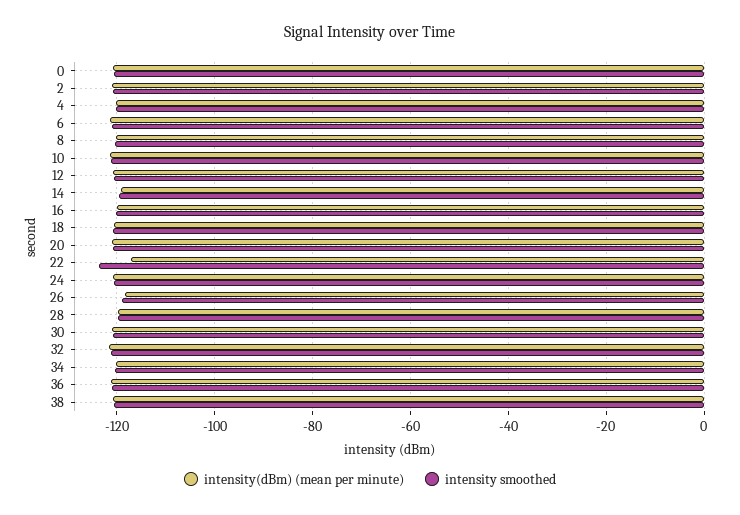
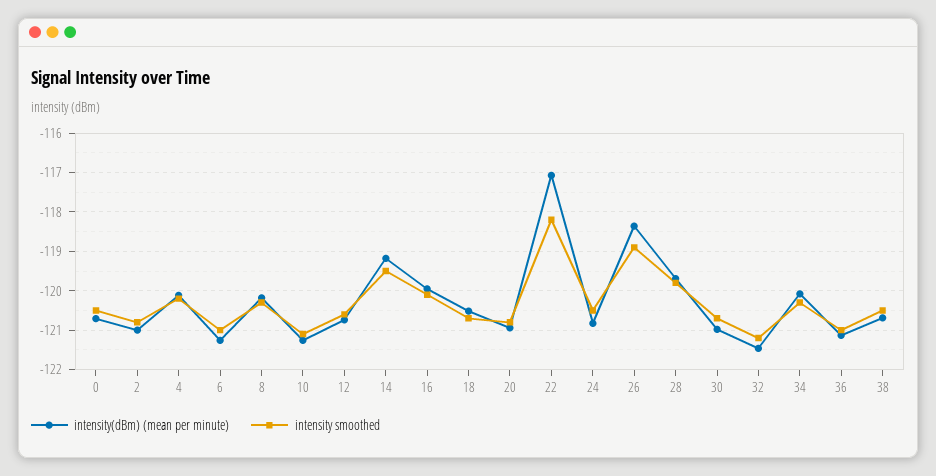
intensity smoothed, 22: -124 -> -118.2

